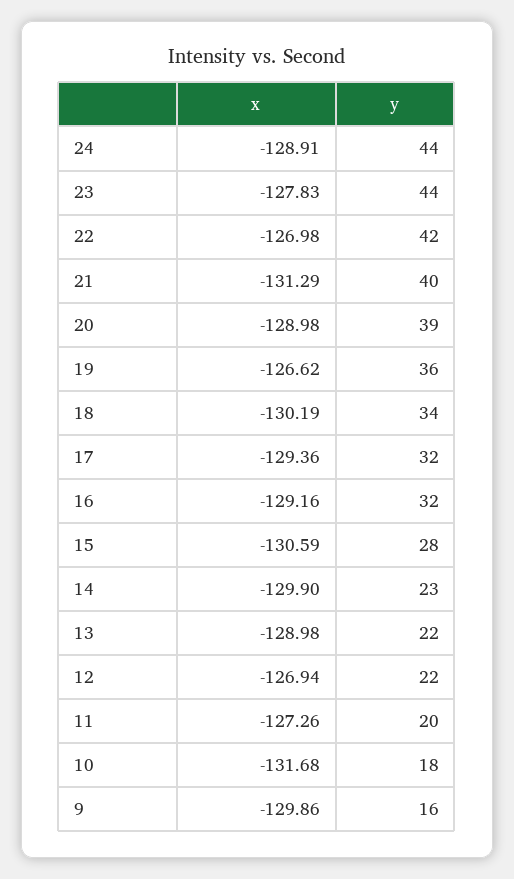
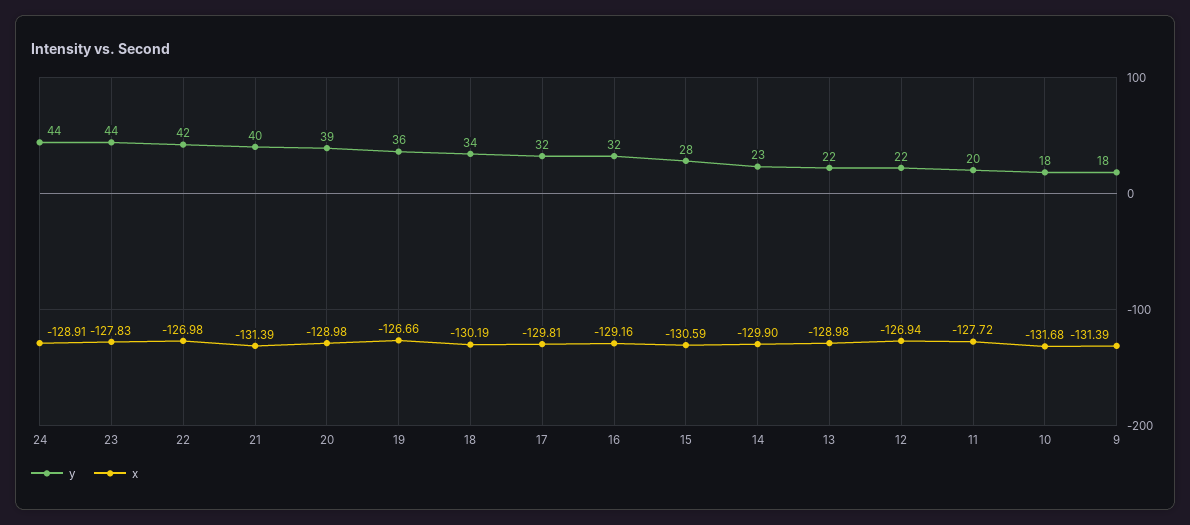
x, 21: -131.29 -> -131.39
x, 19: -126.62 -> -126.66
x, 17: -129.36 -> -129.81
x, 11: -127.26 -> -127.72
x, 9: -129.86 -> -131.39
y, 9: 16 -> 18

